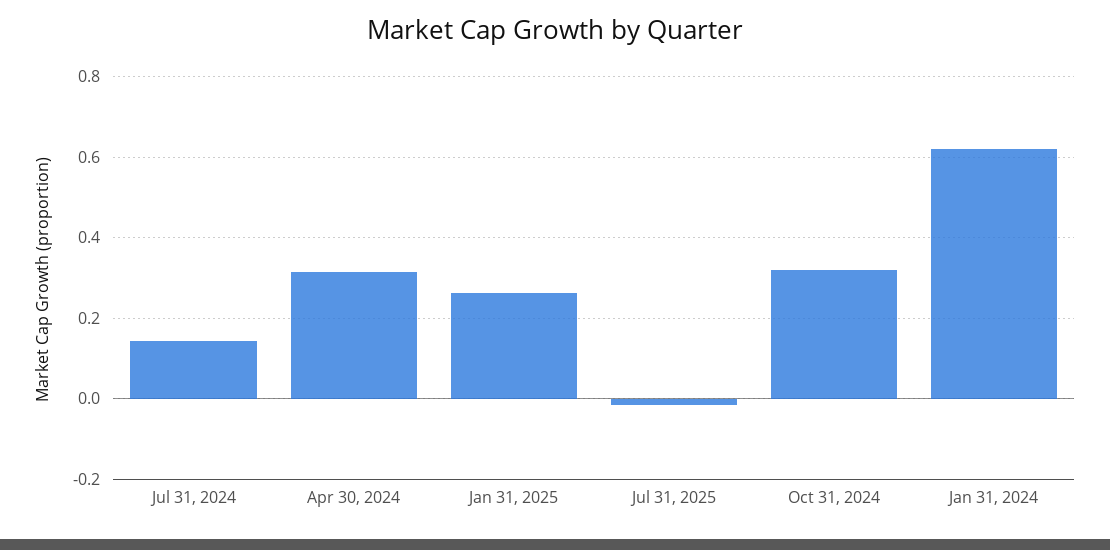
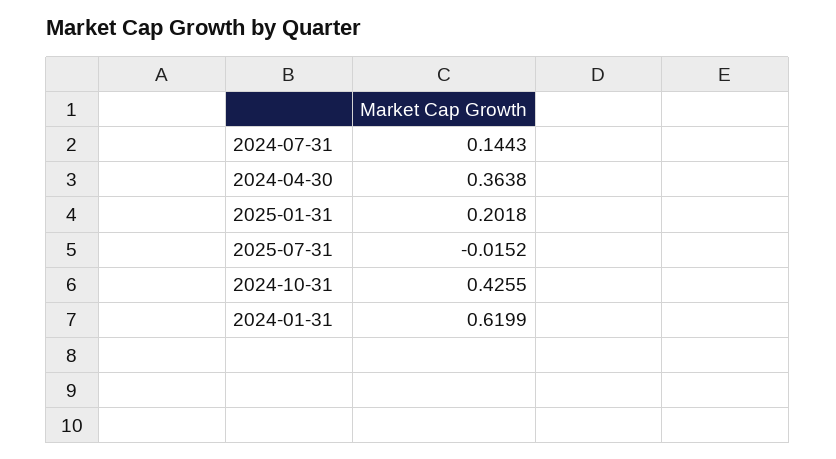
Apr 30, 2024: 0.32 -> 0.3638
Jan 31, 2025: 0.26 -> 0.2018
Oct 31, 2024: 0.32 -> 0.4255

